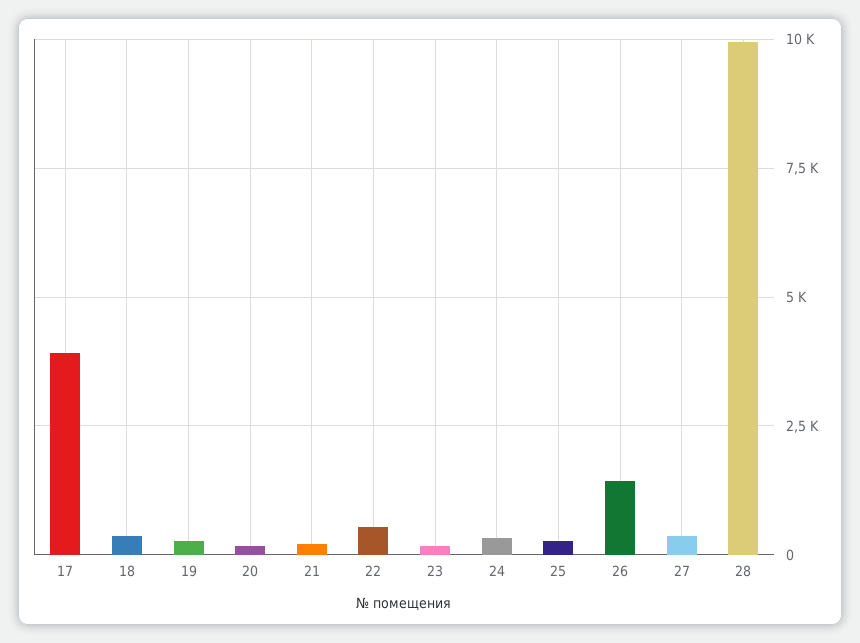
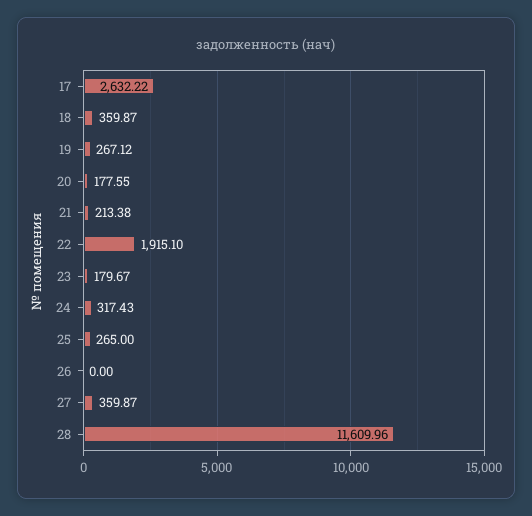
17: 4000 -> 2632.22
22: 500 -> 1915.1
26: 1500 -> 0
28: 10000 -> 11609.96

